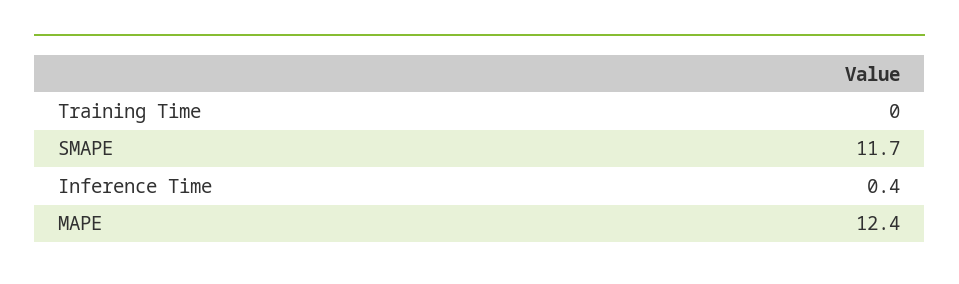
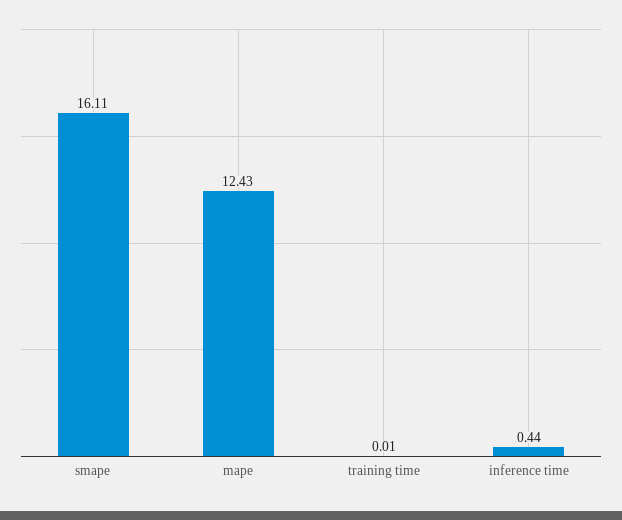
SMAPE: 11.7 -> 16.11

